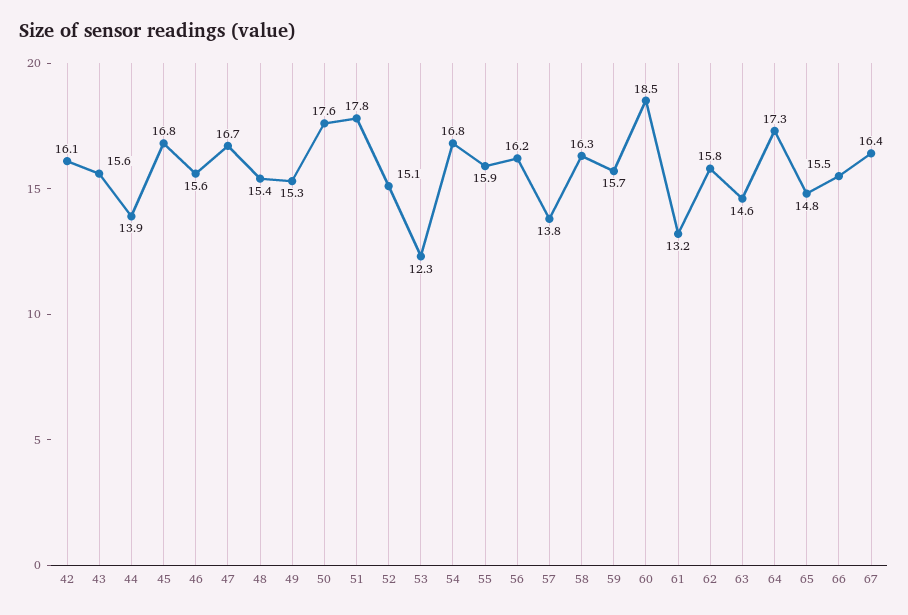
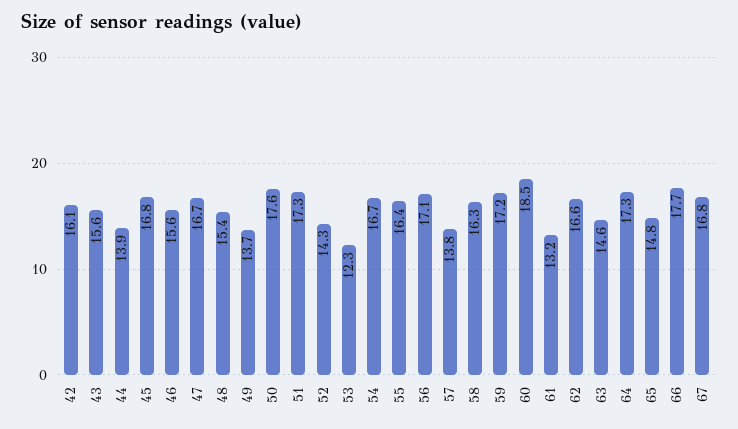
49: 15.3 -> 13.7
51: 17.8 -> 17.3
52: 15.1 -> 14.3
54: 16.8 -> 16.7
55: 15.9 -> 16.4
56: 16.2 -> 17.1
59: 15.7 -> 17.2
62: 15.8 -> 16.6
66: 15.5 -> 17.7
67: 16.4 -> 16.8

